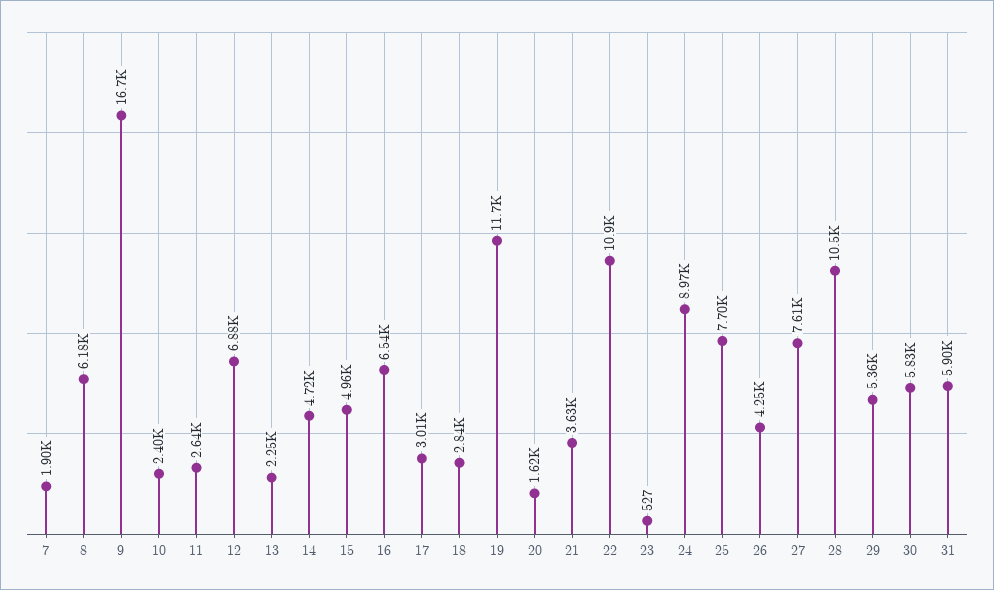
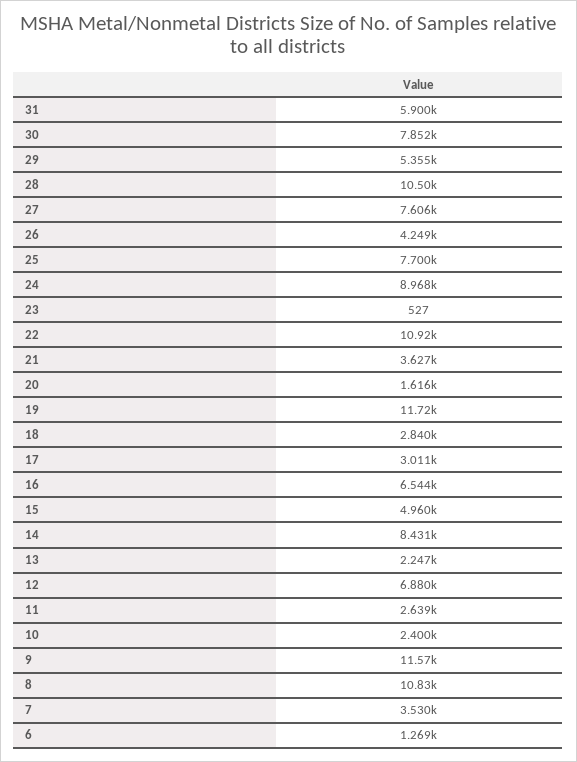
7: 1900 -> 3530
8: 6180 -> 10830
9: 16700 -> 11570
14: 4720 -> 8431
30: 5830 -> 7852
6: none -> 1269

